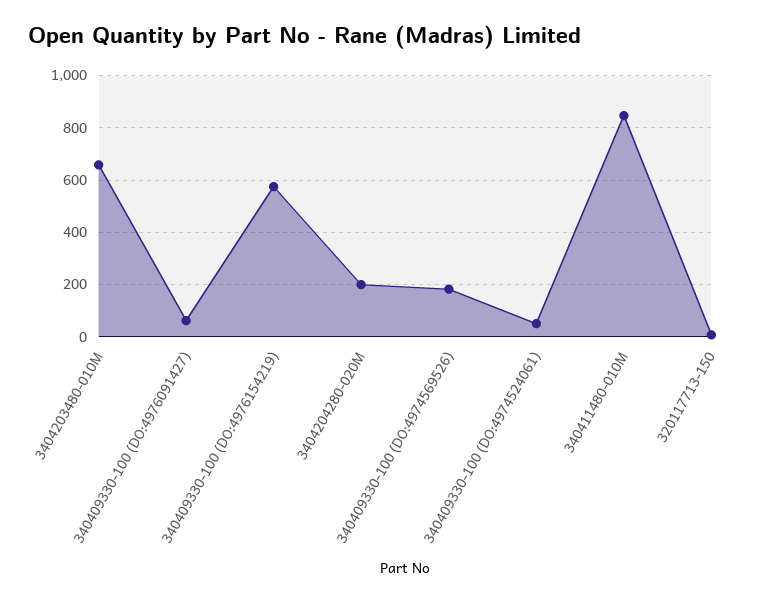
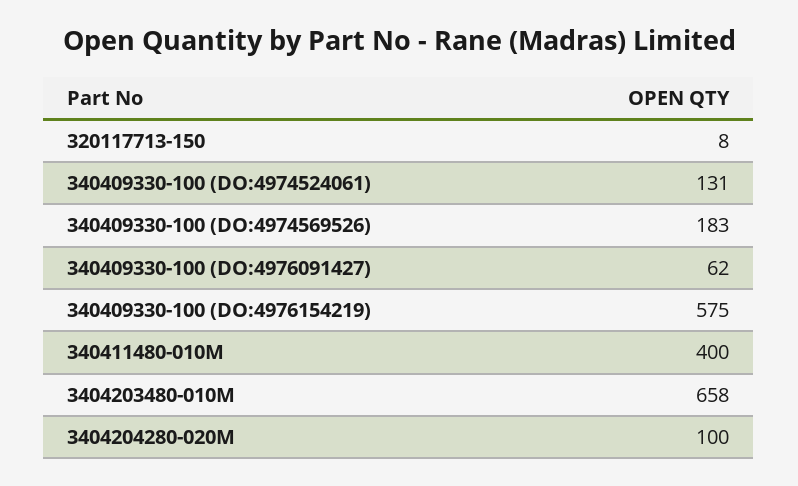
3404204280-020M: 200 -> 100
340409330-100 (DO:4974524061): 50 -> 131
340411480-010M: 850 -> 400

